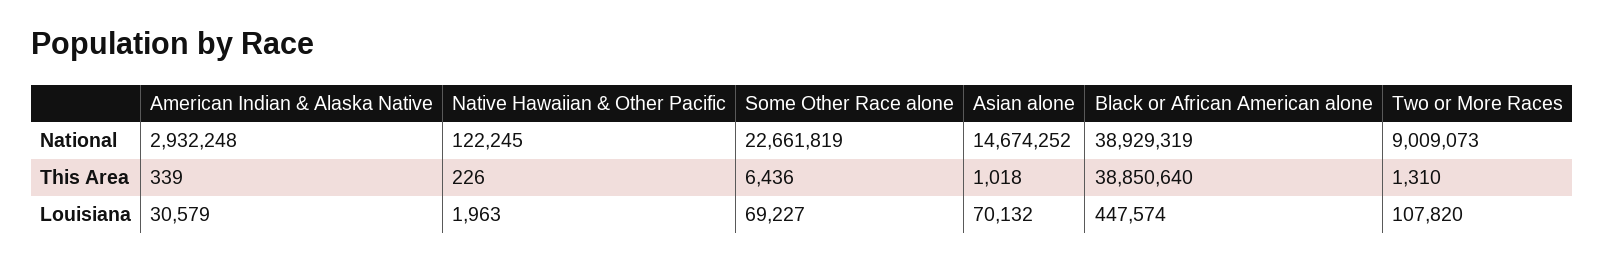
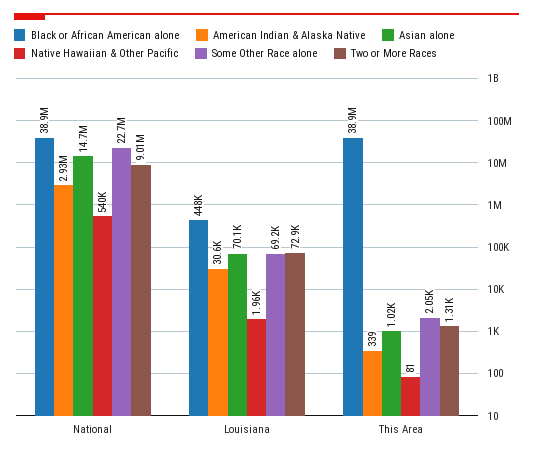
Native Hawaiian & Other Pacific, National: 122245 -> 540000
Native Hawaiian & Other Pacific, This Area: 226 -> 81
Some Other Race alone, This Area: 6436 -> 2050
Two or More Races, Louisiana: 107820 -> 72900

